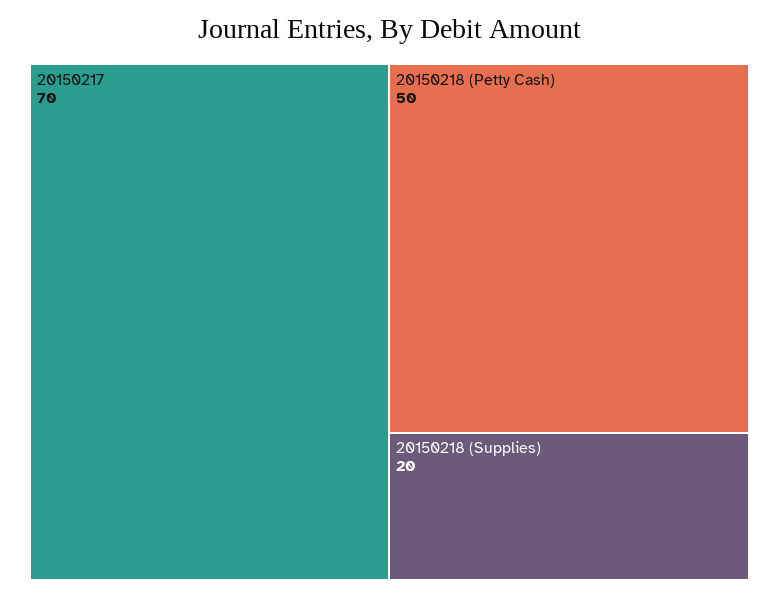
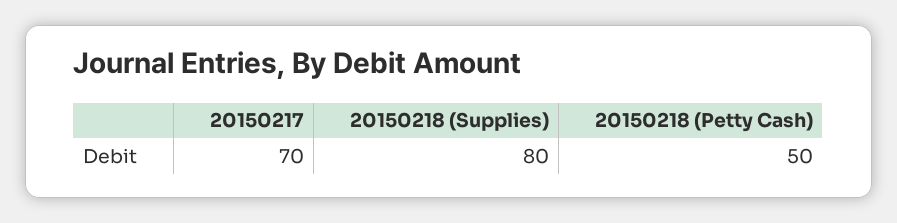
20150218 (Supplies): 20 -> 80

